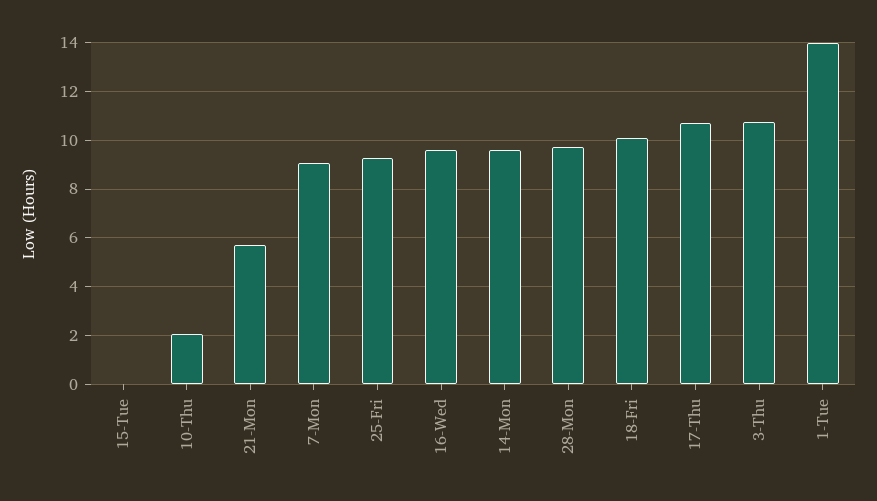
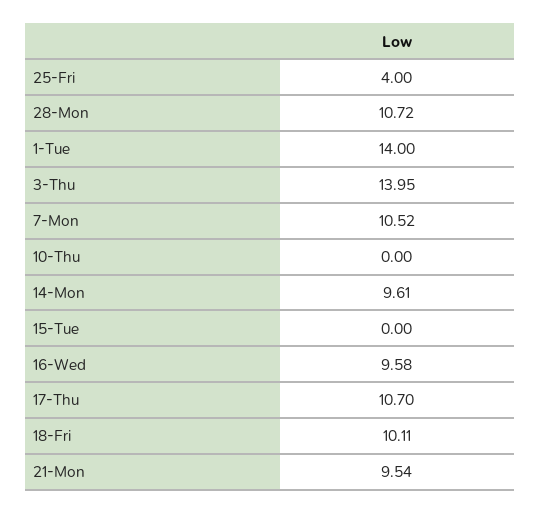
10-Thu: 2 -> 0
21-Mon: 5.75 -> 9.54
7-Mon: 9 -> 10.52
25-Fri: 9.25 -> 4
28-Mon: 9.75 -> 10.72
3-Thu: 10.75 -> 13.95

